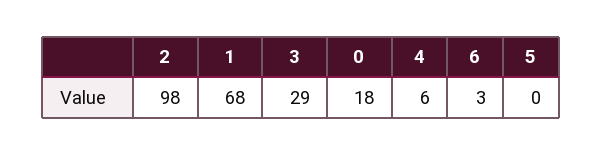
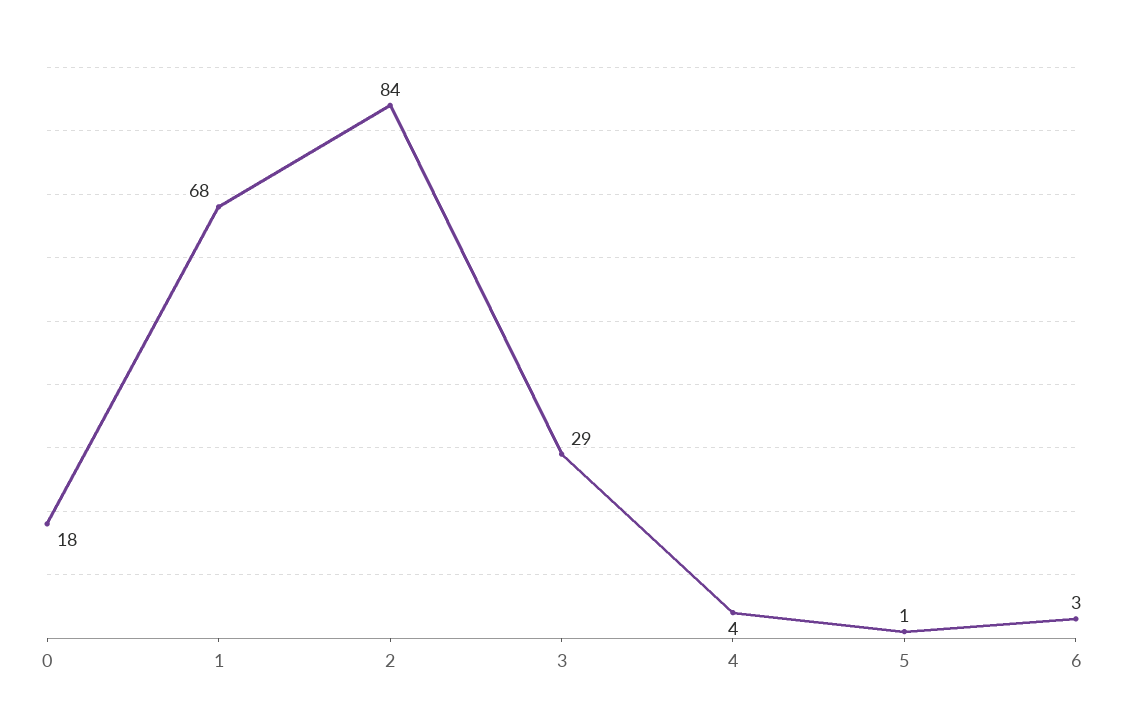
2: 98 -> 84
4: 6 -> 4
5: 0 -> 1

